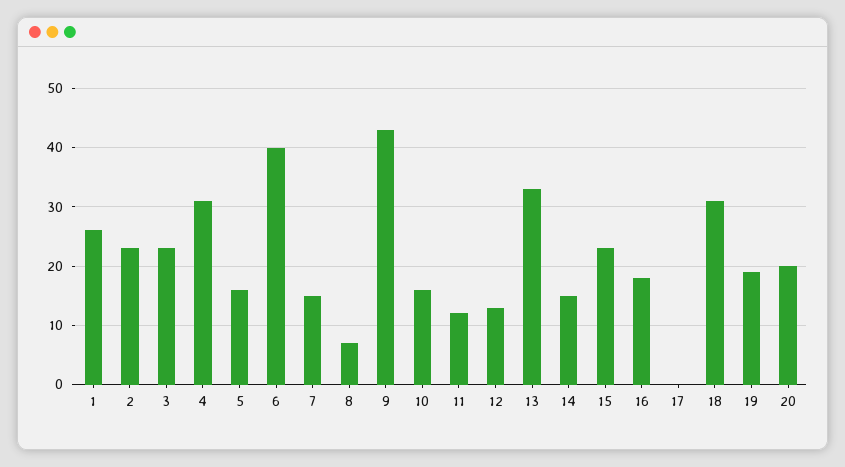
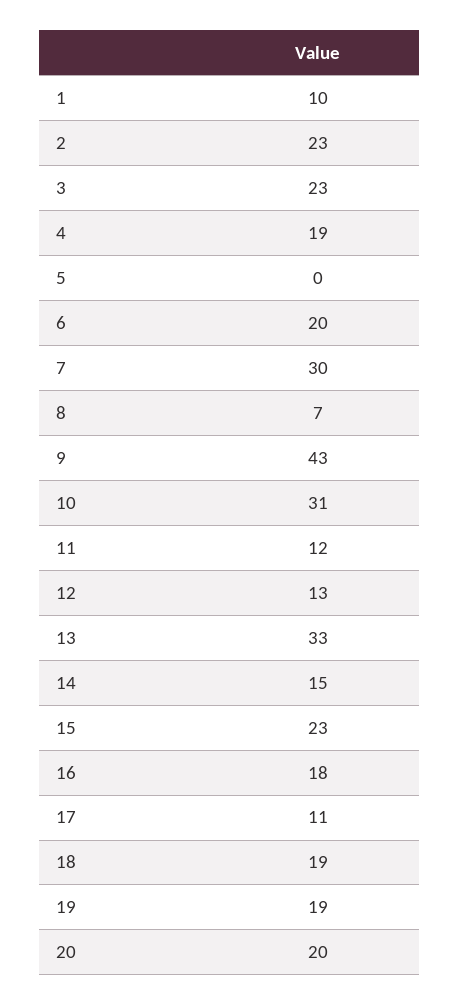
1: 25 -> 10
4: 30 -> 19
5: 15 -> 0
6: 40 -> 20
7: 15 -> 30
10: 15 -> 31
17: 0 -> 11
18: 30 -> 19

